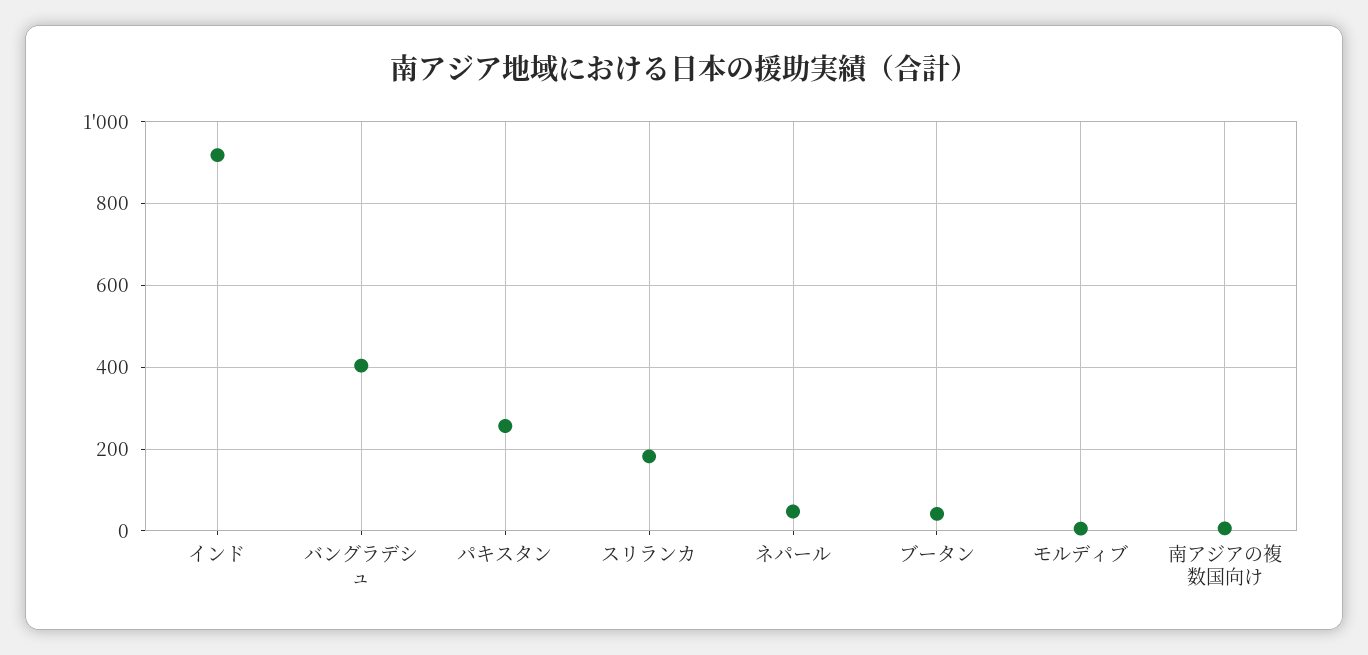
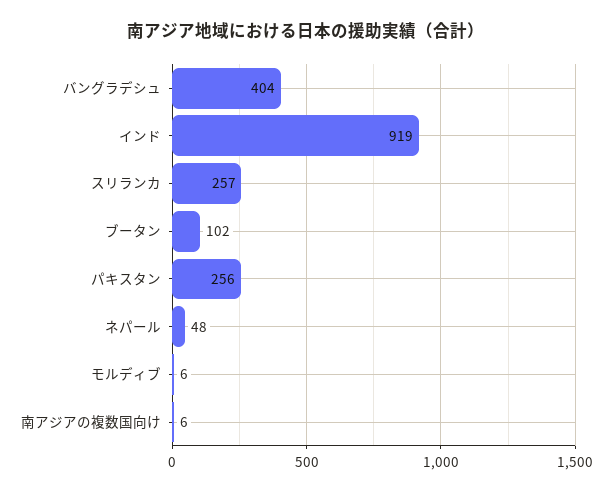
スリランカ: 180 -> 257
ブータン: 40 -> 102

